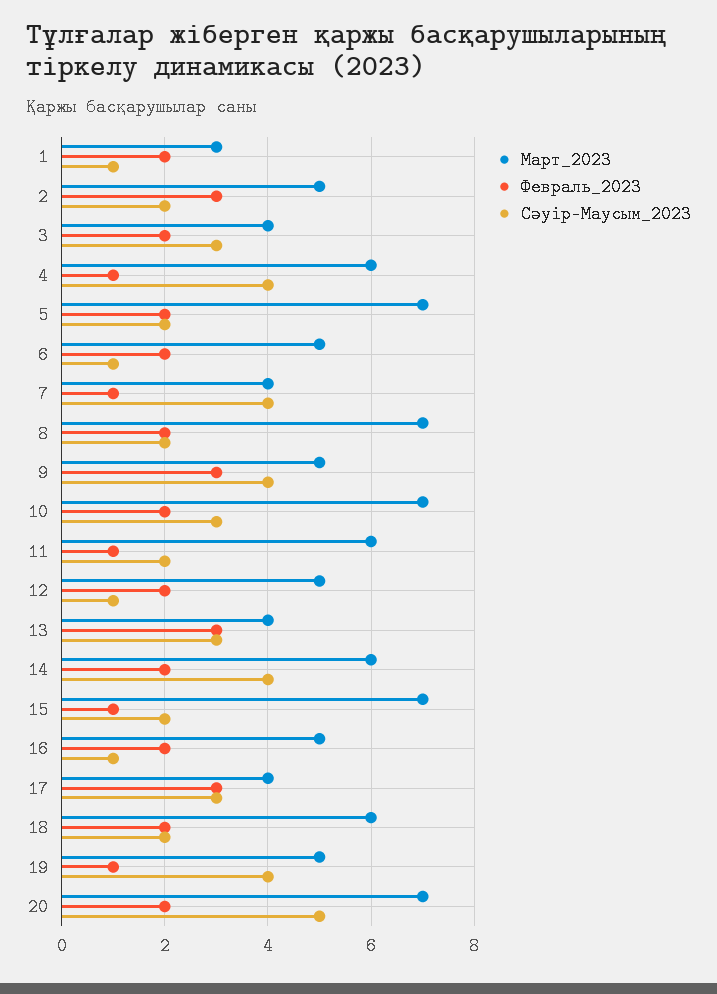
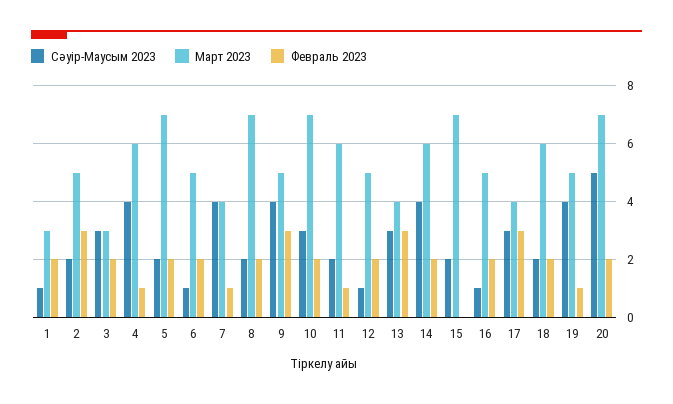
Март_2023, 3: 4 -> 3
Февраль_2023, 15: 1 -> 0

